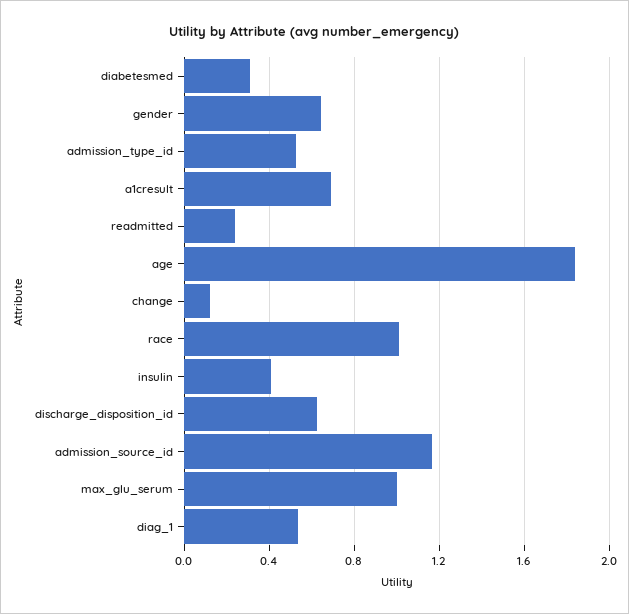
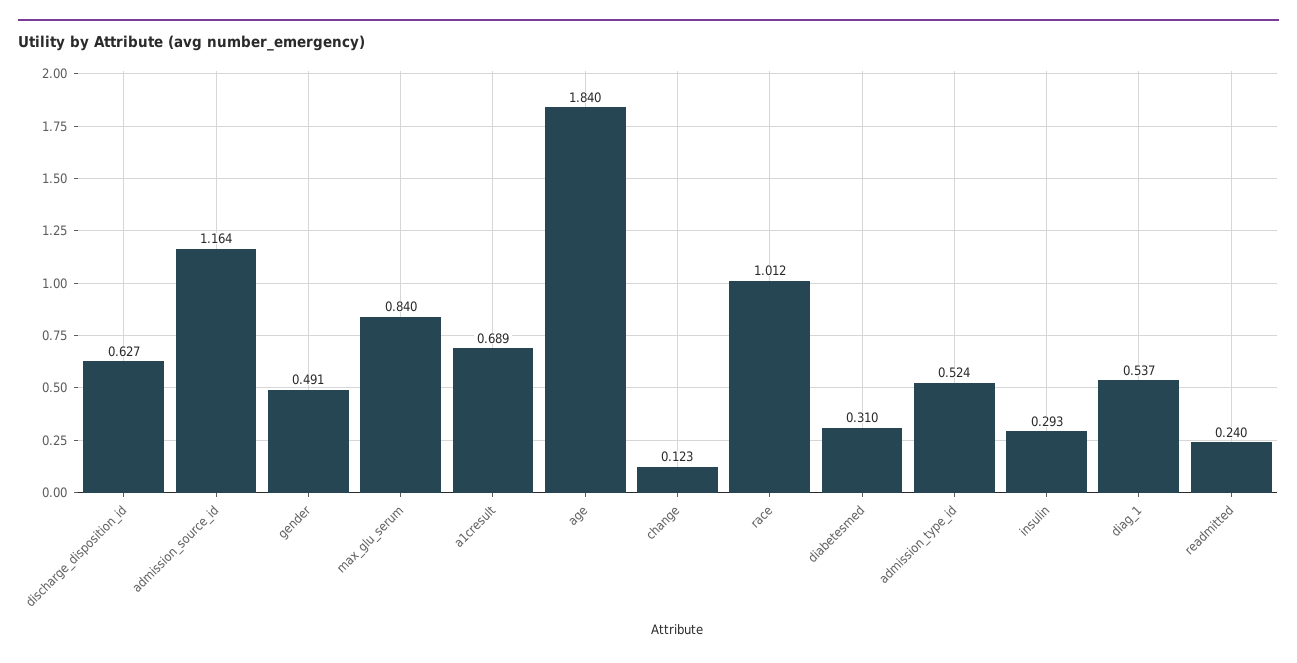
gender: 0.65 -> 0.491
insulin: 0.4 -> 0.293
max_glu_serum: 1 -> 0.84

